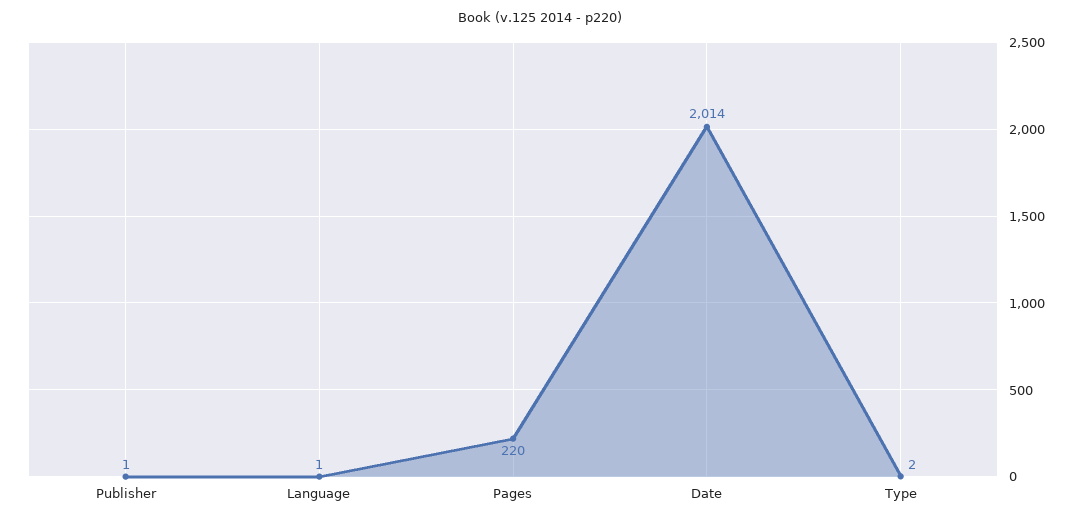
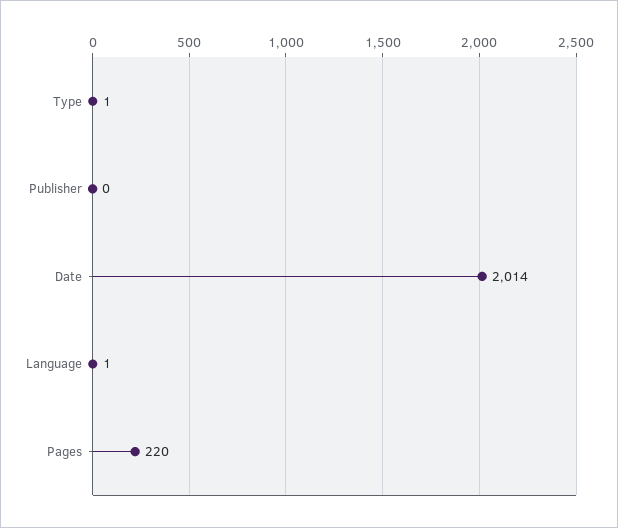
Publisher: 1 -> 0
Type: 2 -> 1

